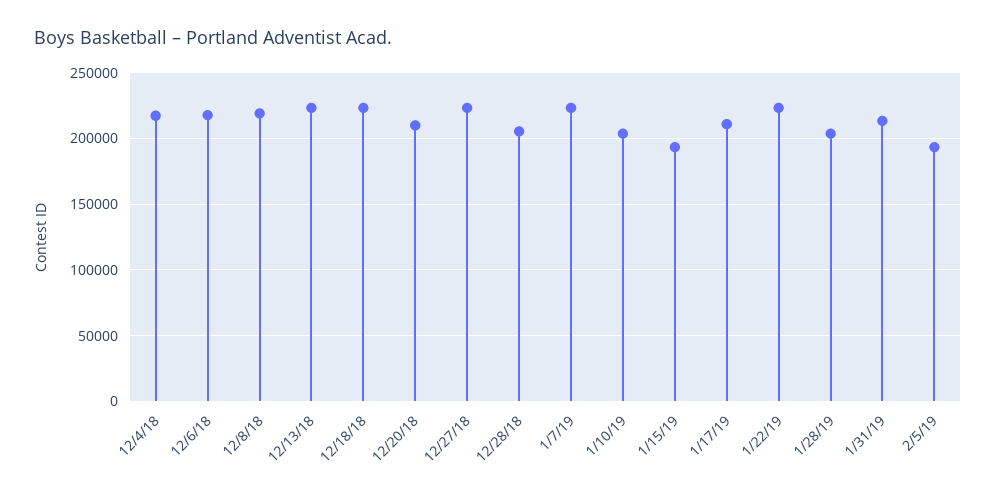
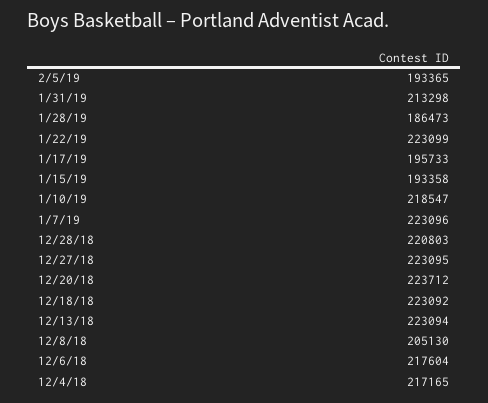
12/8/18: 220000 -> 205130
12/20/18: 210000 -> 223712
12/28/18: 205000 -> 220803
1/10/19: 205000 -> 218547
1/17/19: 210000 -> 195733
1/28/19: 205000 -> 186473

